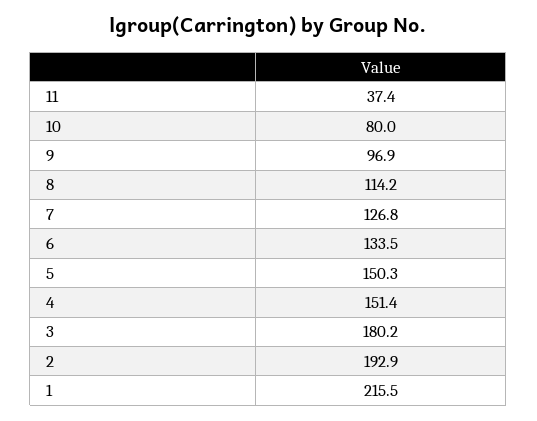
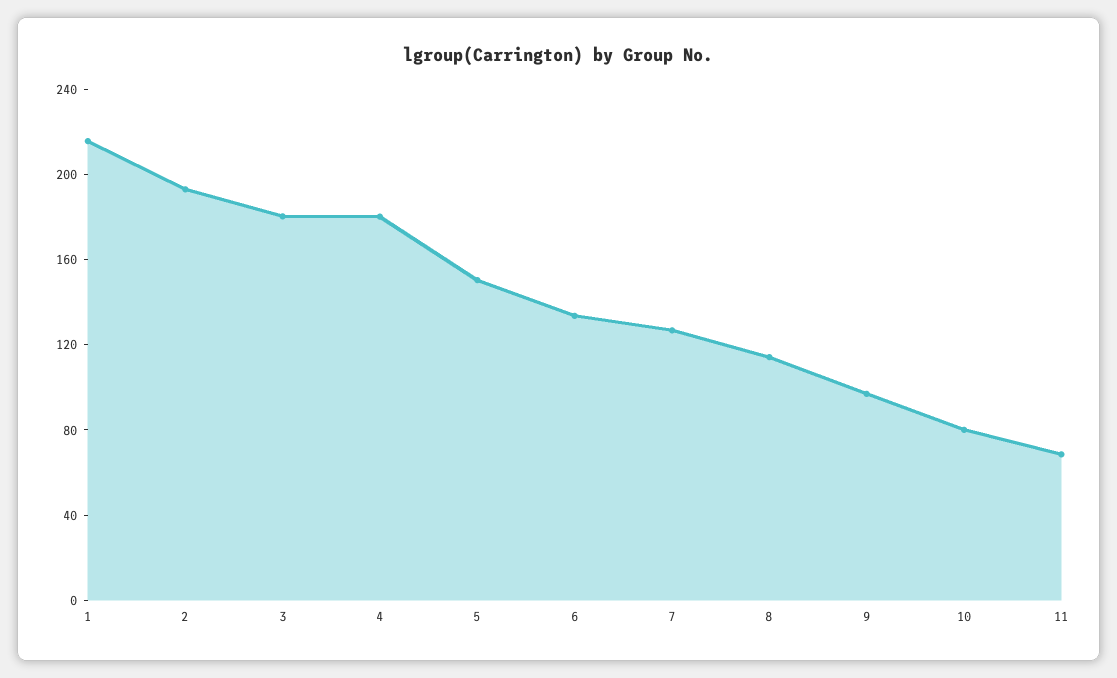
11: 37.4 -> 70
4: 151.4 -> 180

